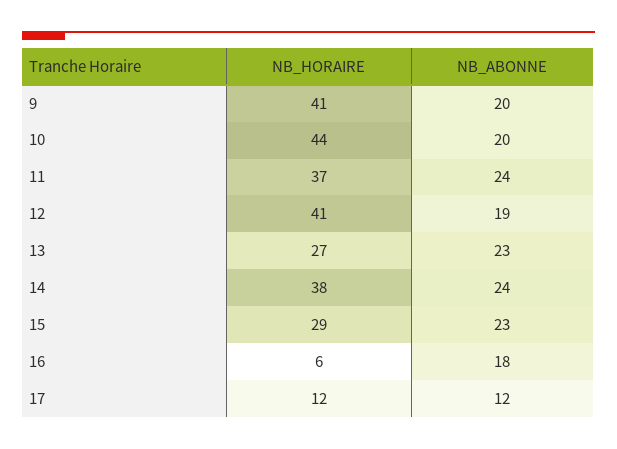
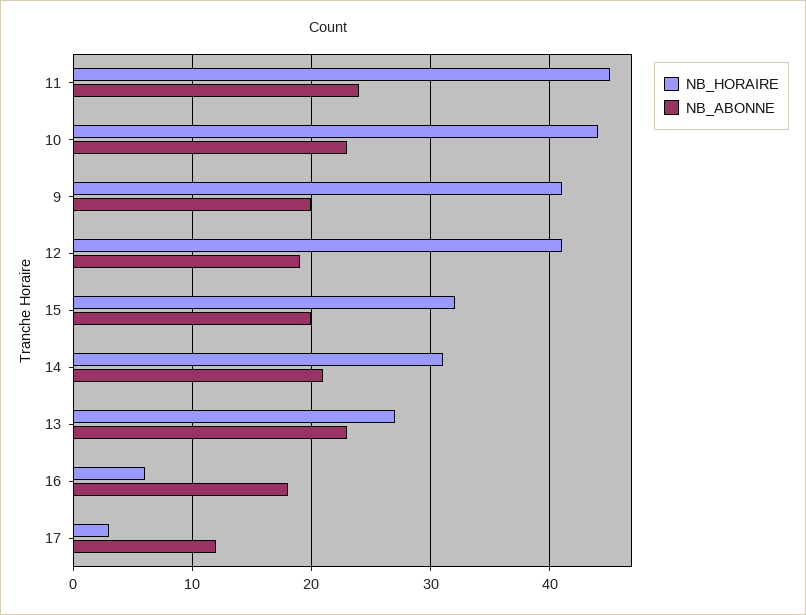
NB_ABONNE, 10: 20 -> 23
NB_HORAIRE, 11: 37 -> 45
NB_HORAIRE, 14: 38 -> 31
NB_ABONNE, 14: 24 -> 21
NB_HORAIRE, 15: 29 -> 32
NB_ABONNE, 15: 23 -> 20
NB_HORAIRE, 17: 12 -> 3

